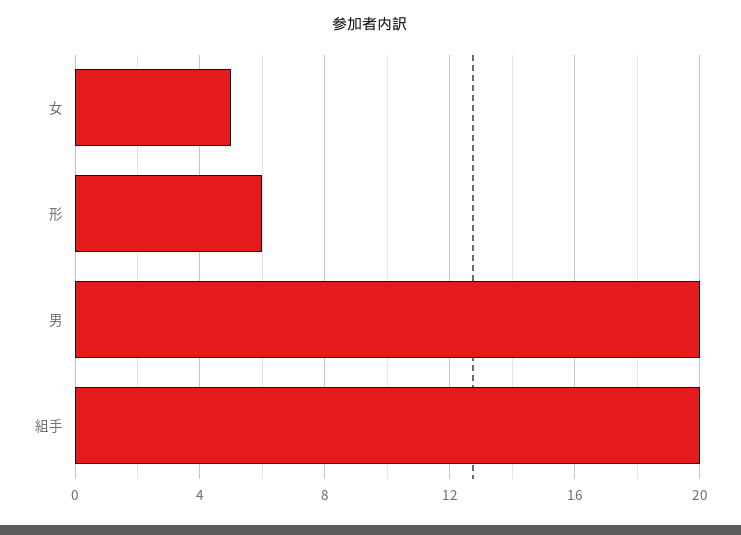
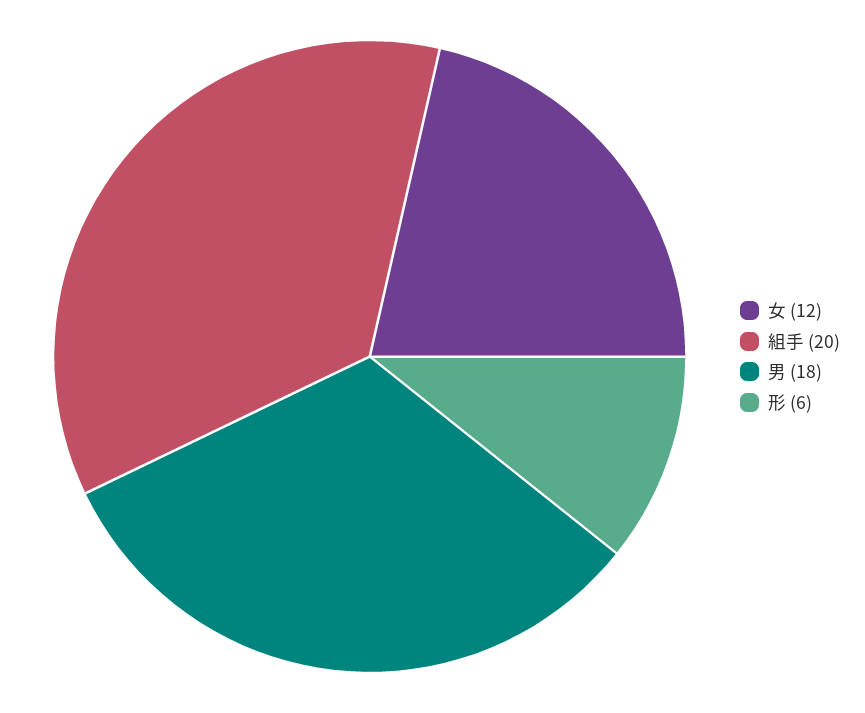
女: 5 -> 12
男: 20 -> 18

